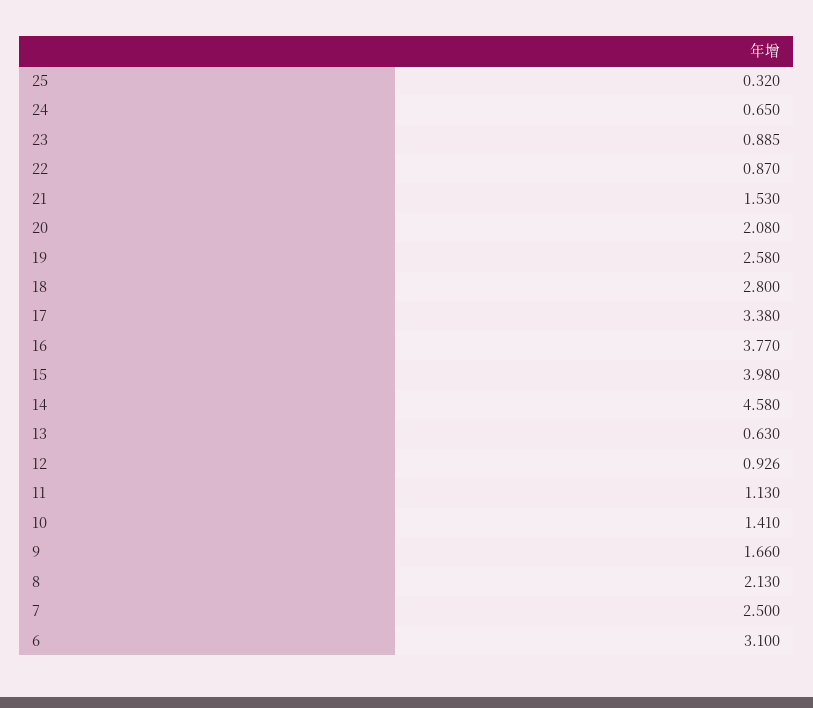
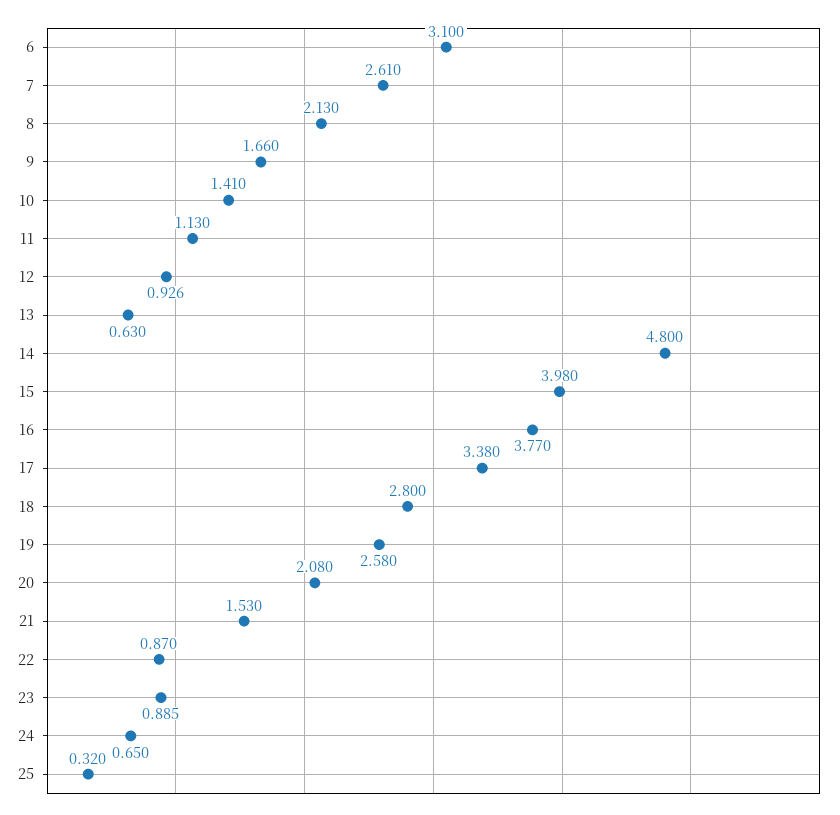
14: 4.58 -> 4.8
7: 2.5 -> 2.61

